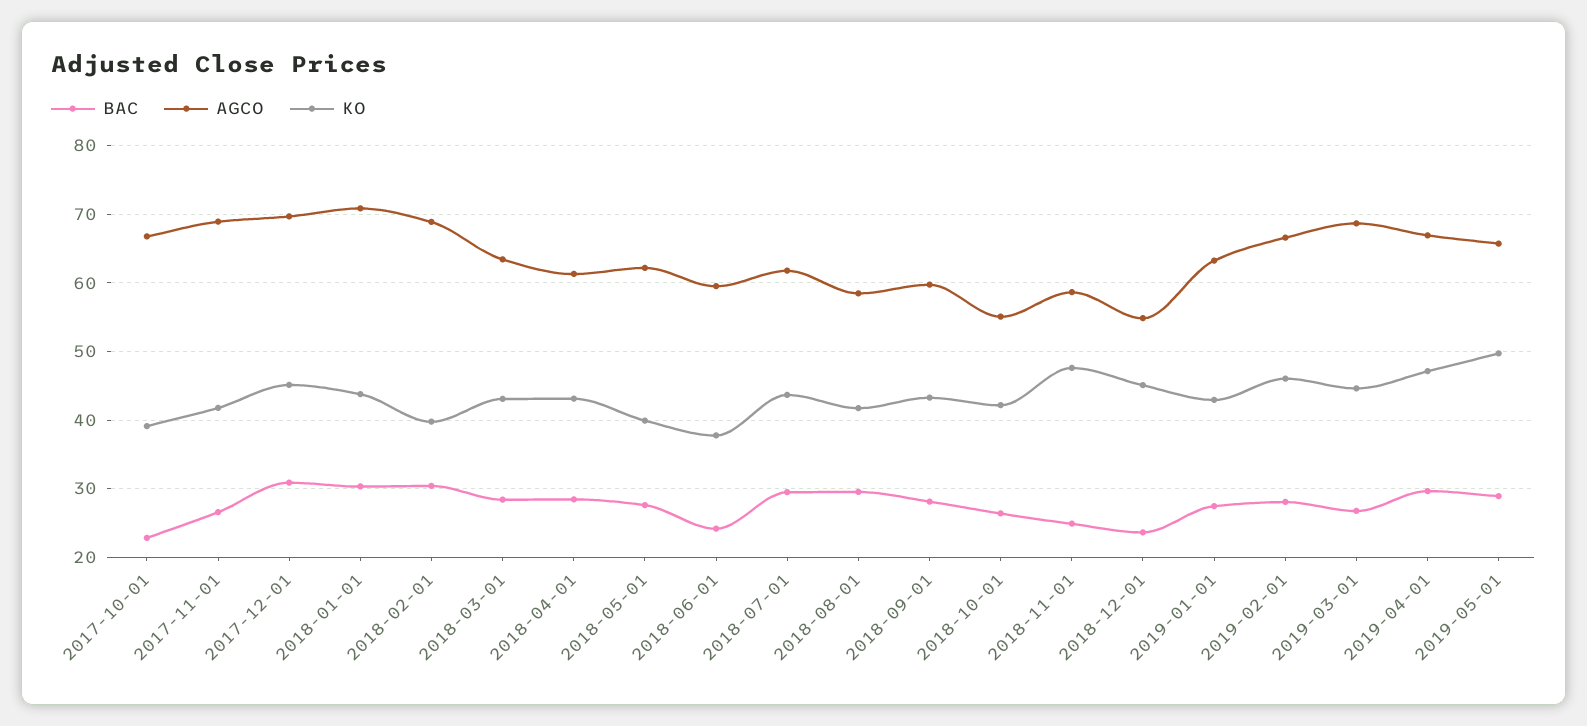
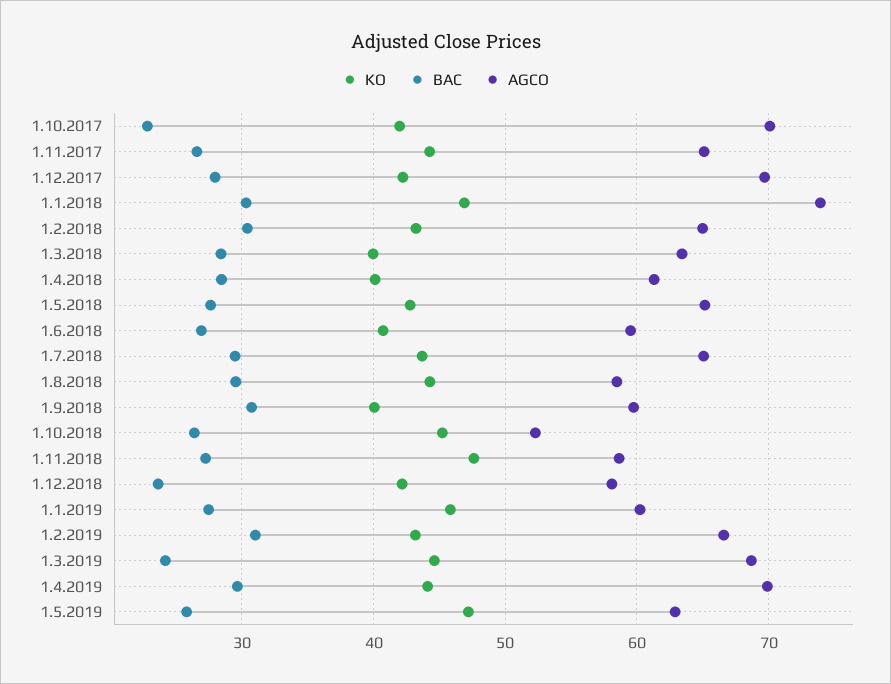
AGCO, 2017-10-01: 67 -> 70
KO, 2017-10-01: 39 -> 42
AGCO, 2017-11-01: 69 -> 65
KO, 2017-11-01: 42 -> 44
BAC, 2017-12-01: 31 -> 28
KO, 2017-12-01: 45 -> 42
AGCO, 2018-01-01: 71 -> 74
KO, 2018-01-01: 44 -> 47
AGCO, 2018-02-01: 69 -> 65
KO, 2018-02-01: 40 -> 43
KO, 2018-03-01: 43 -> 40
KO, 2018-04-01: 43 -> 40
AGCO, 2018-05-01: 62 -> 65
KO, 2018-05-01: 40 -> 43
BAC, 2018-06-01: 24 -> 27
KO, 2018-06-01: 38 -> 41
AGCO, 2018-07-01: 62 -> 65
KO, 2018-08-01: 42 -> 44
BAC, 2018-09-01: 28 -> 31
KO, 2018-09-01: 43 -> 40
AGCO, 2018-10-01: 55 -> 52
KO, 2018-10-01: 42 -> 45
BAC, 2018-11-01: 25 -> 27
AGCO, 2018-12-01: 55 -> 58
KO, 2018-12-01: 45 -> 42
AGCO, 2019-01-01: 63 -> 60
KO, 2019-01-01: 43 -> 46
BAC, 2019-02-01: 28 -> 31
KO, 2019-02-01: 46 -> 43
BAC, 2019-03-01: 27 -> 24
AGCO, 2019-04-01: 67 -> 70
KO, 2019-04-01: 47 -> 44
BAC, 2019-05-01: 29 -> 26
AGCO, 2019-05-01: 66 -> 63
KO, 2019-05-01: 50 -> 47

